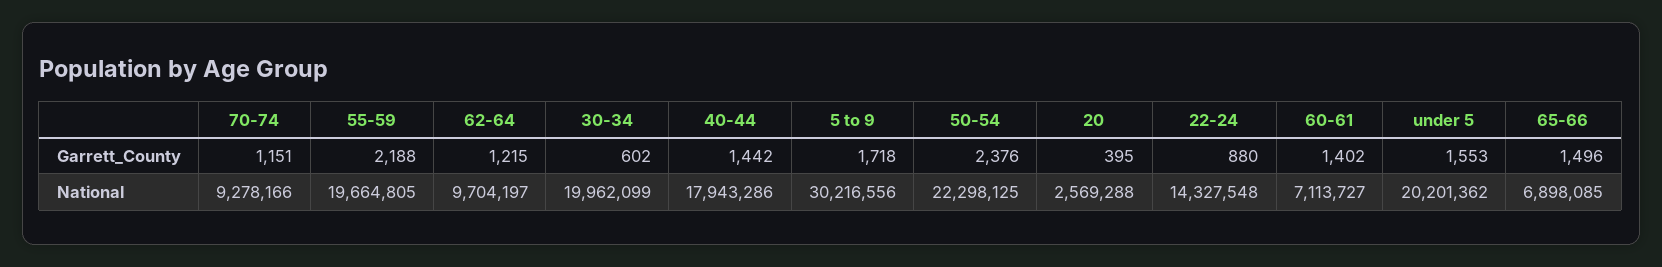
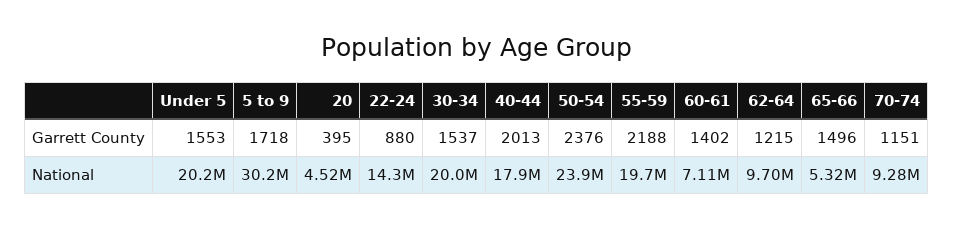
30-34, Garrett_County: 602 -> 1537
40-44, Garrett_County: 1442 -> 2013
50-54, National: 22298125 -> 23900000
20, National: 2569288 -> 4520000
65-66, National: 6898085 -> 5320000

